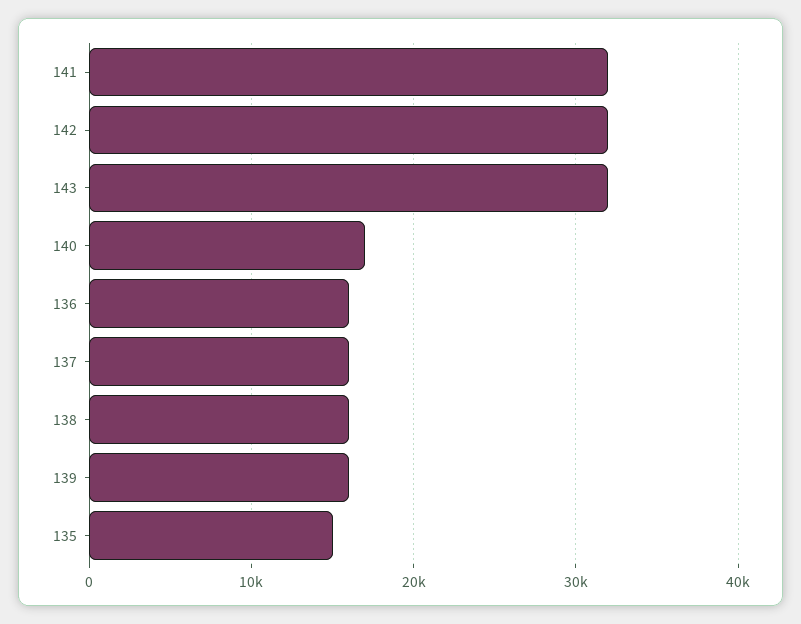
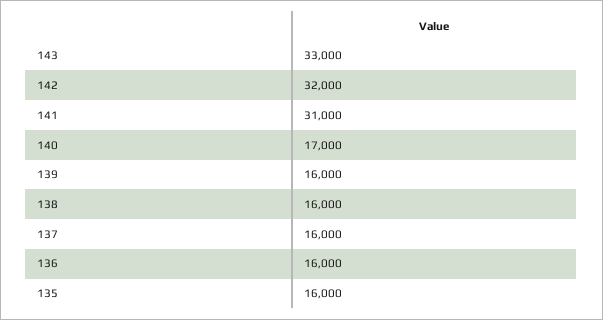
141: 32000 -> 31000
143: 32000 -> 33000
135: 15000 -> 16000

